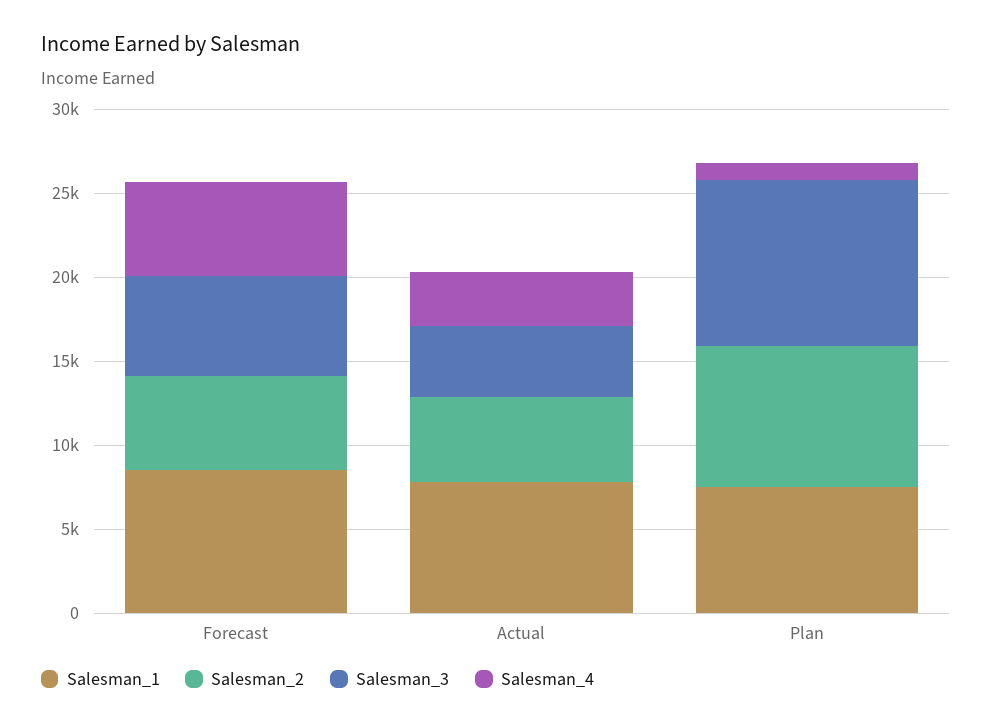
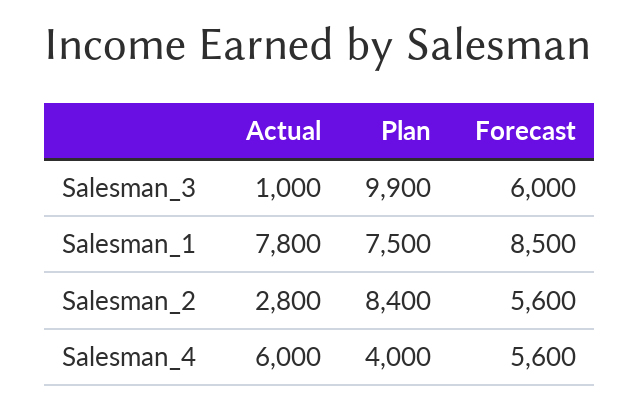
Salesman_2, Actual: 5000 -> 2800
Salesman_3, Actual: 4000 -> 1000
Salesman_4, Actual: 3000 -> 6000
Salesman_4, Plan: 1000 -> 4000

